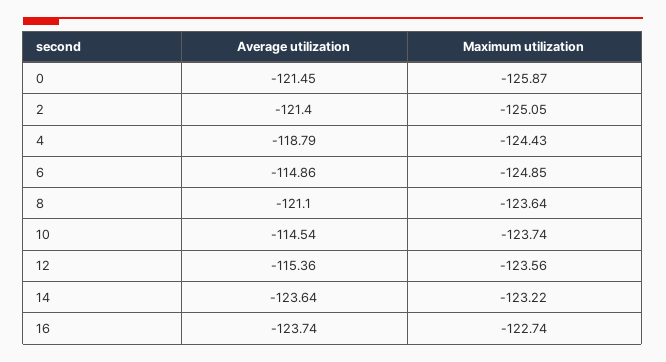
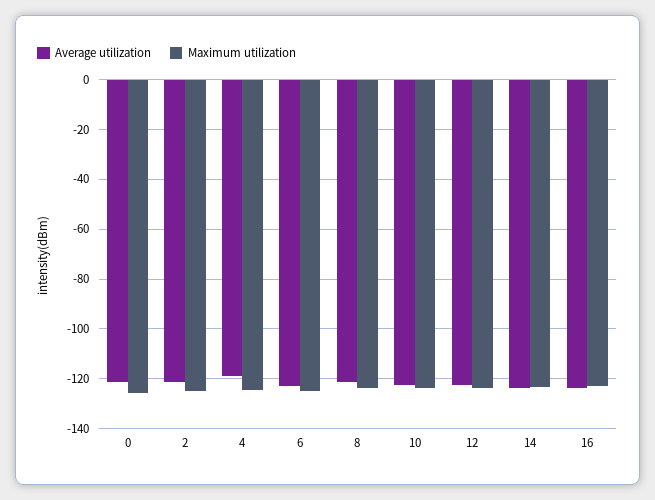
Average utilization, 6: -114.86 -> -122.5
Average utilization, 10: -114.54 -> -122.5
Average utilization, 12: -115.36 -> -122.5

